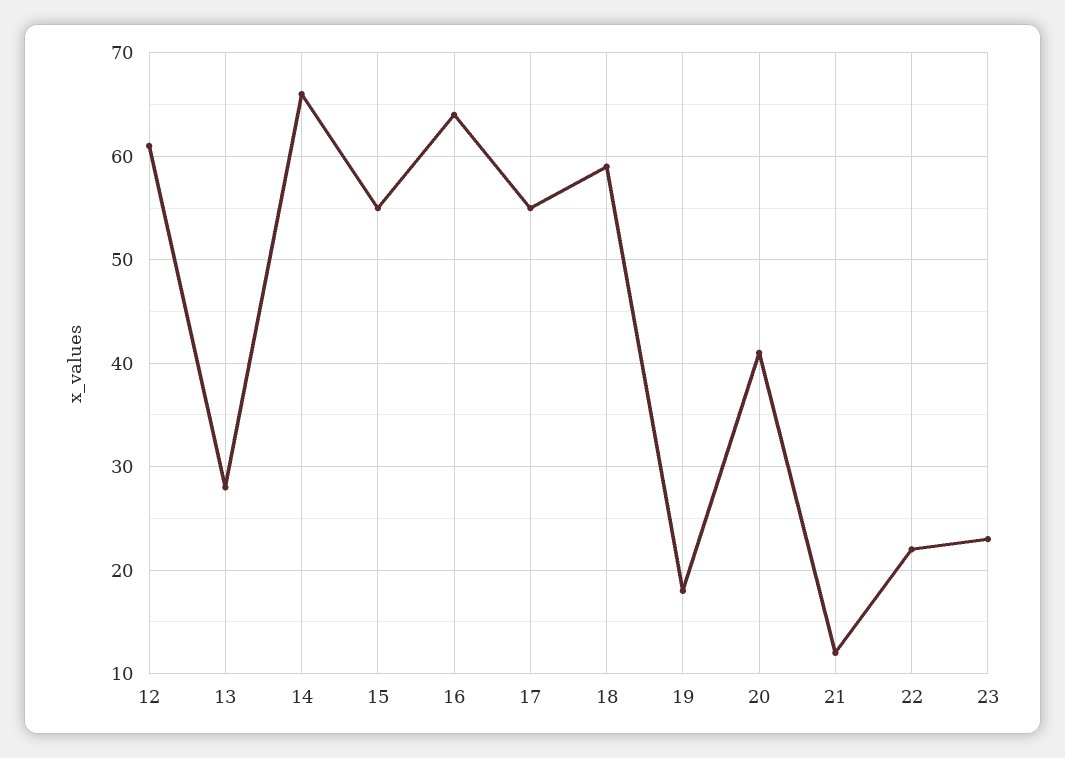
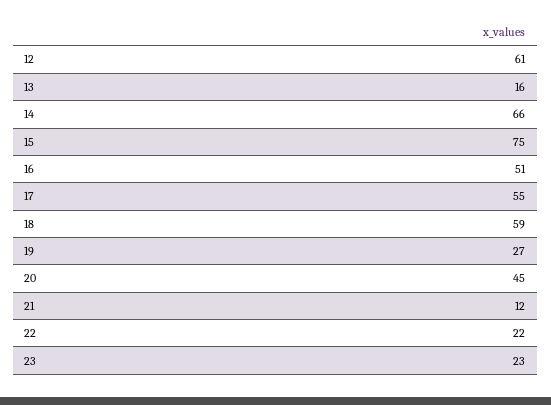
13: 28 -> 16
15: 55 -> 75
16: 64 -> 51
19: 18 -> 27
20: 41 -> 45

